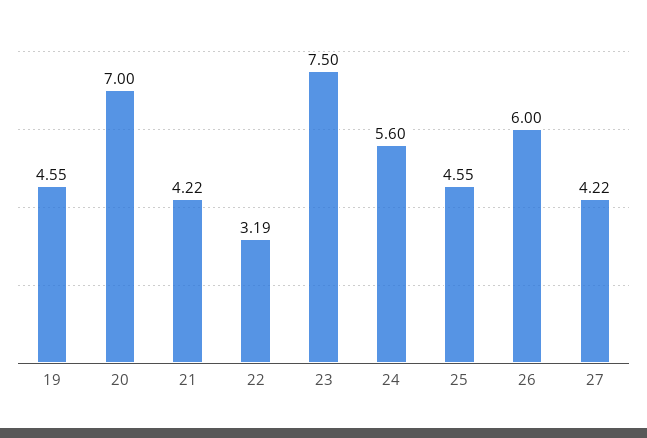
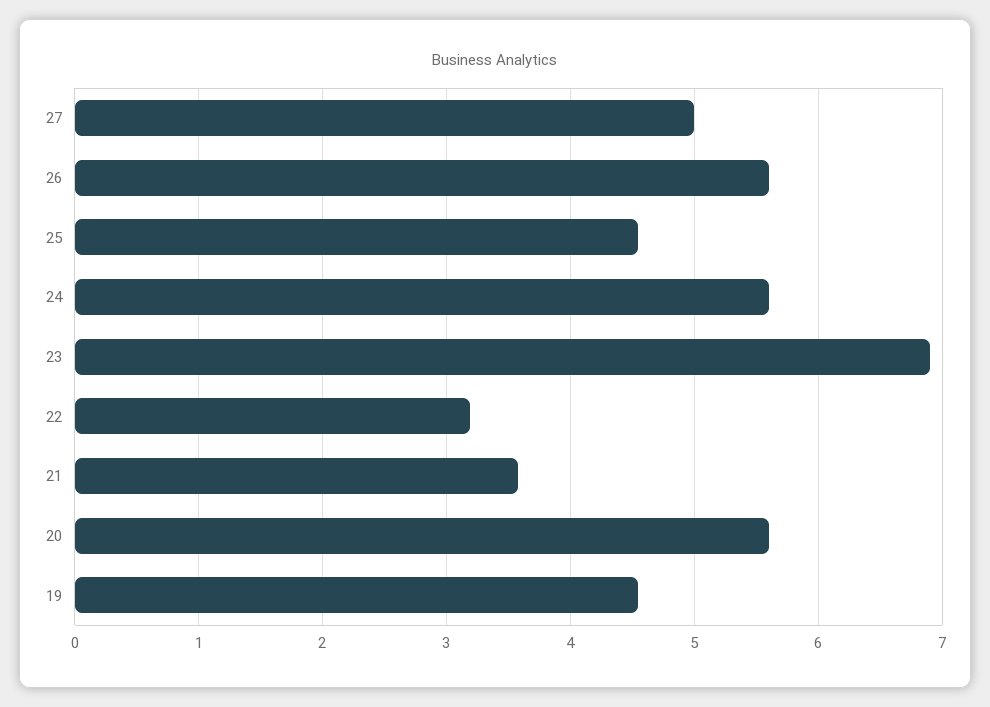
20: 7 -> 5.6
21: 4.22 -> 3.6
23: 7.5 -> 6.9
26: 6 -> 5.6
27: 4.22 -> 5

